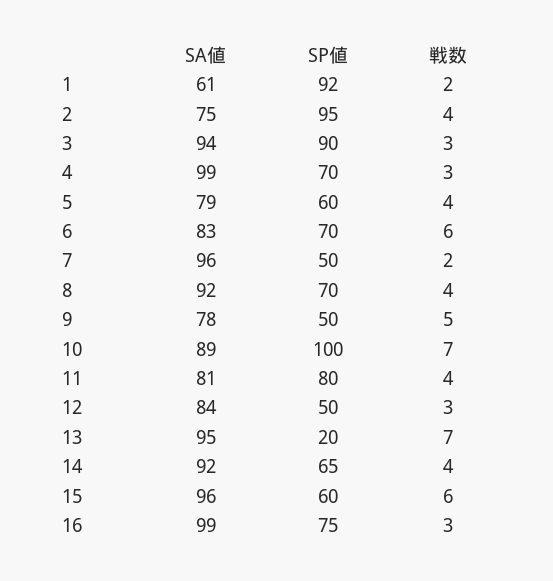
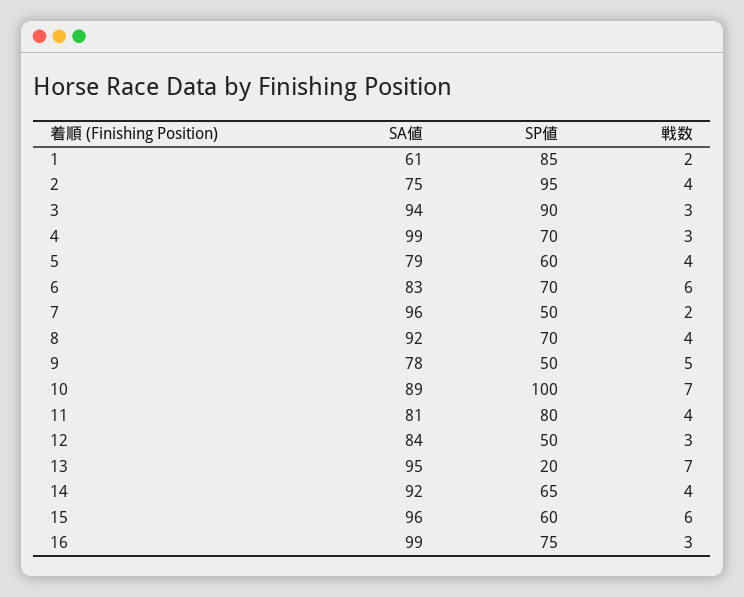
SP値, 1: 92 -> 85

